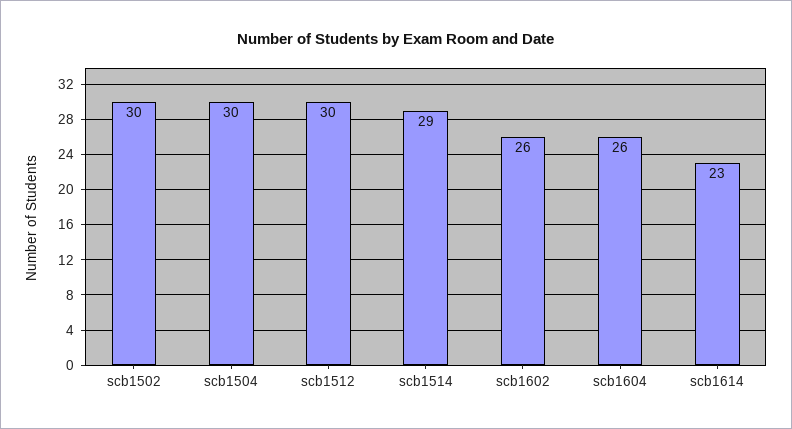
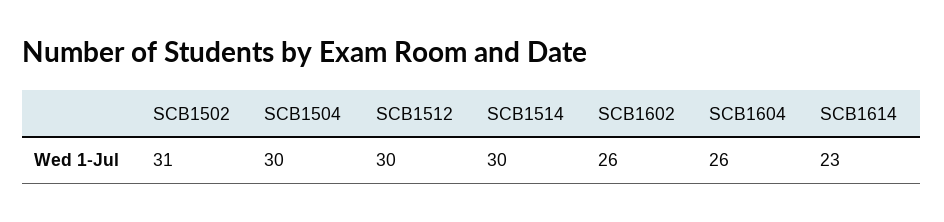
scb1502: 30 -> 31
scb1514: 29 -> 30

